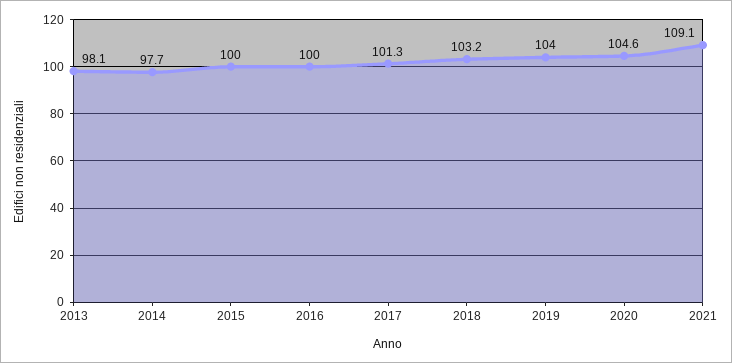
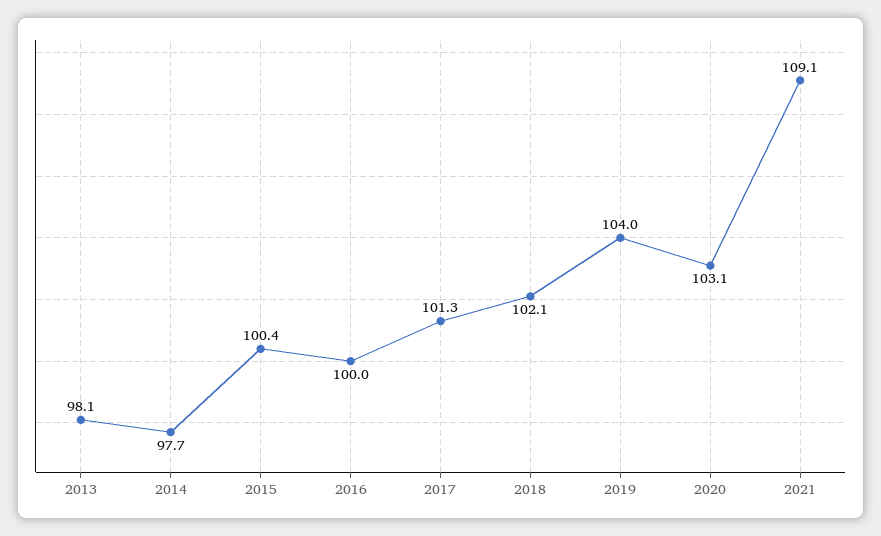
2015: 100 -> 100.4
2018: 103.2 -> 102.1
2020: 104.6 -> 103.1

